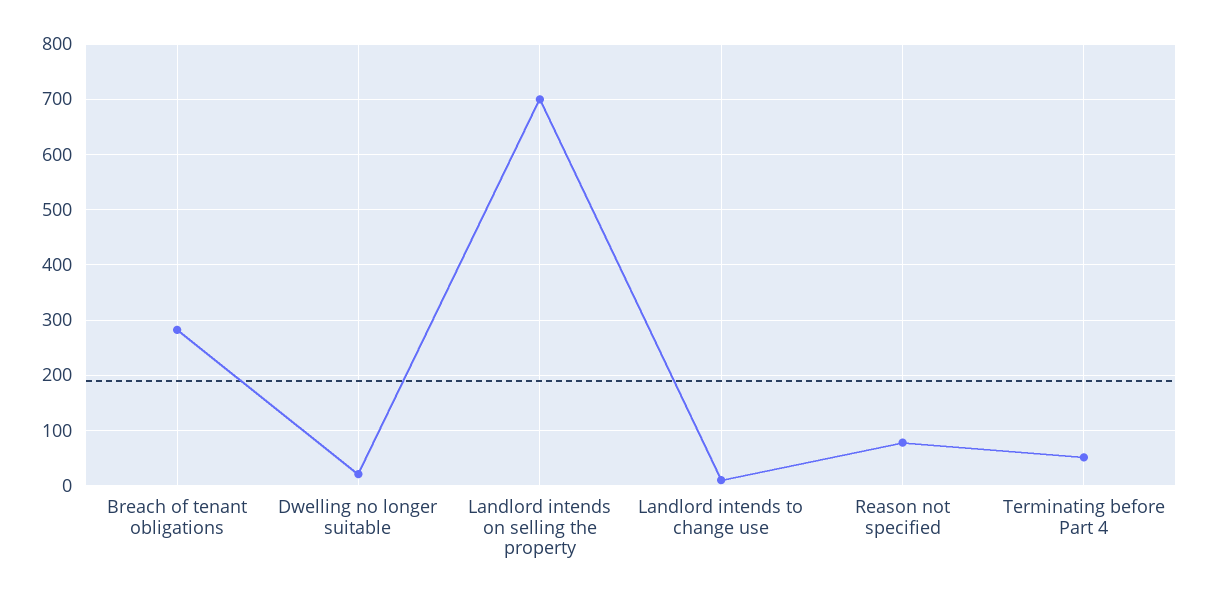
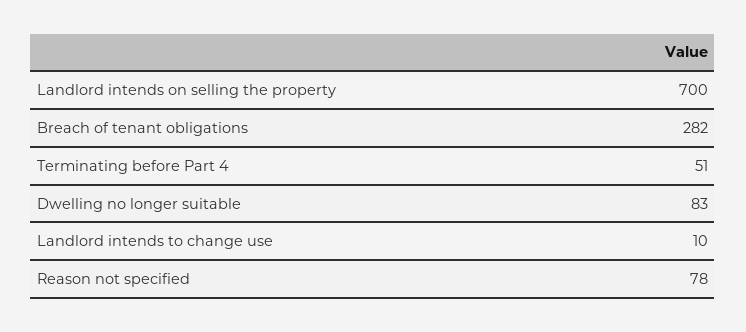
Dwelling no longer suitable: 20 -> 83

